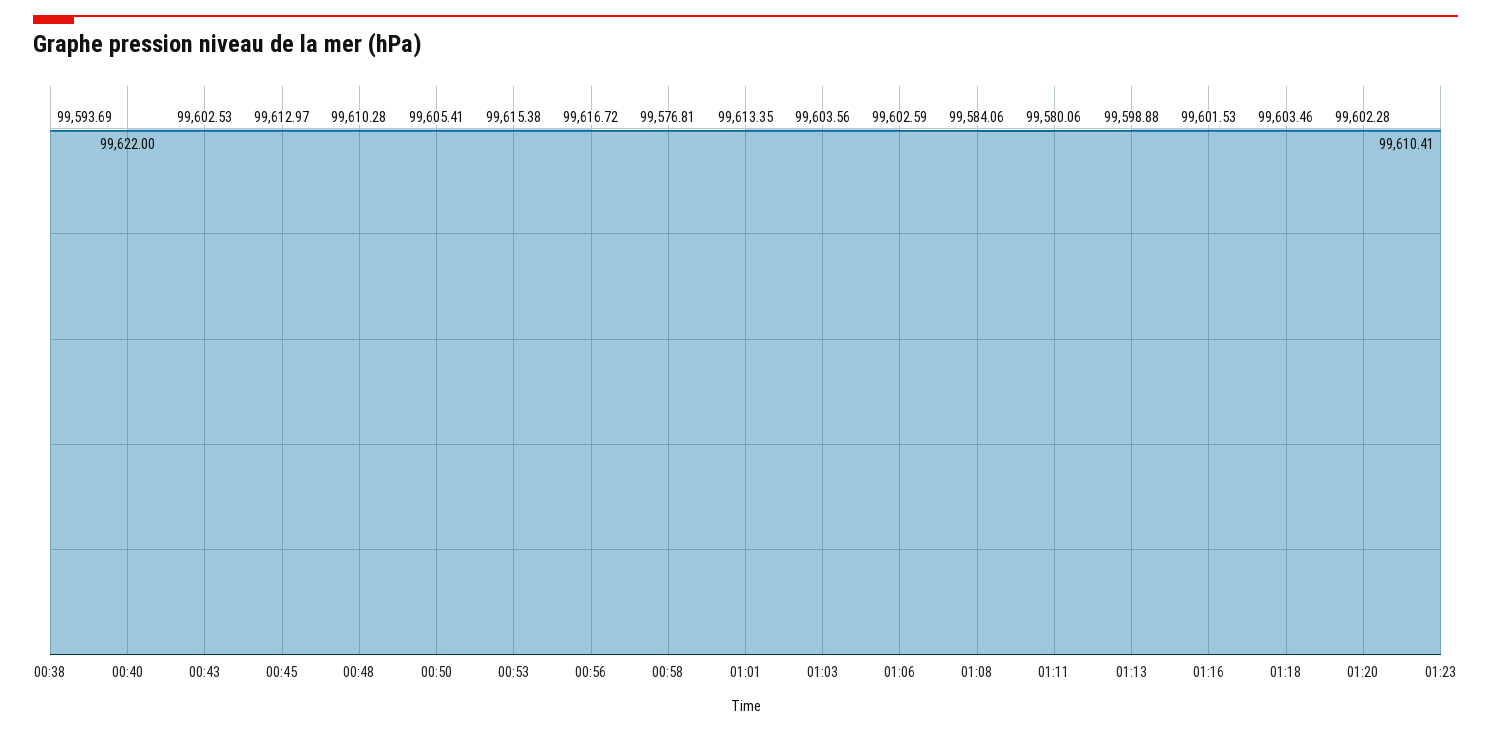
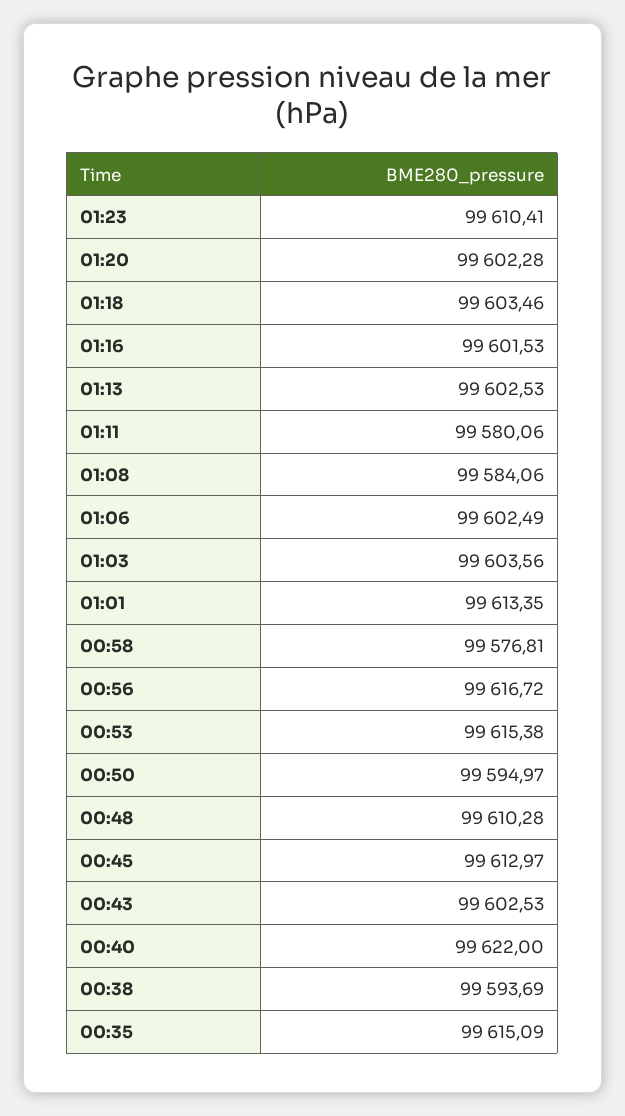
00:50: 99605.41 -> 99594.97
01:06: 99602.59 -> 99602.49
01:13: 99598.88 -> 99602.53
00:35: none -> 99615.09

